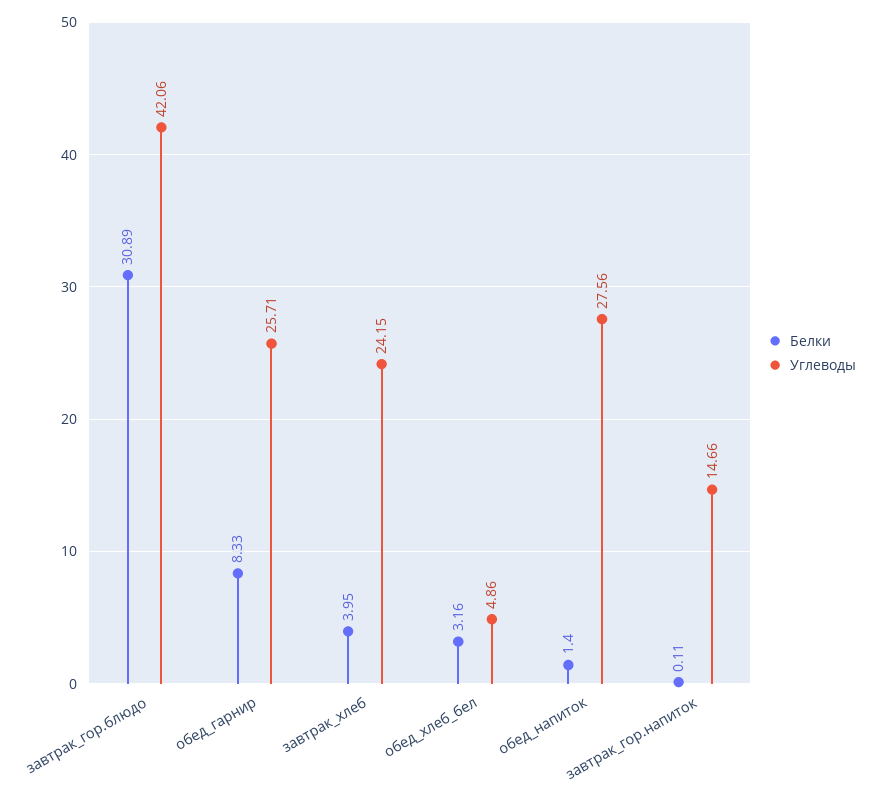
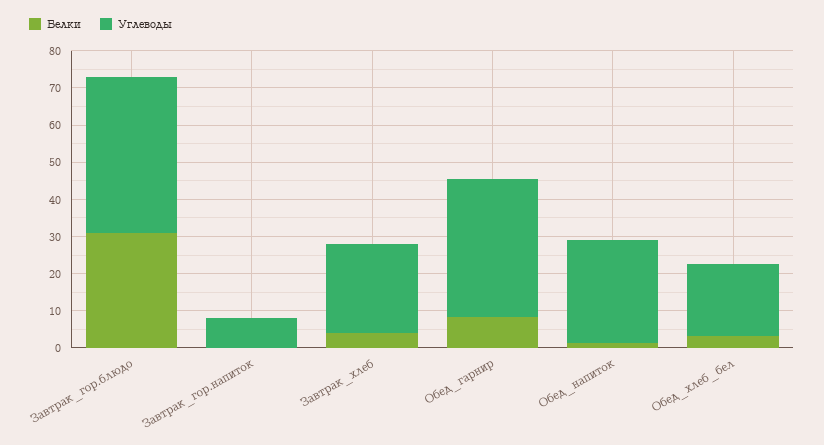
Углеводы, обед_гарнир: 25.71 -> 37.5
Углеводы, обед_хлеб_бел: 4.86 -> 20
Углеводы, завтрак_гор.напиток: 14.66 -> 7.5

